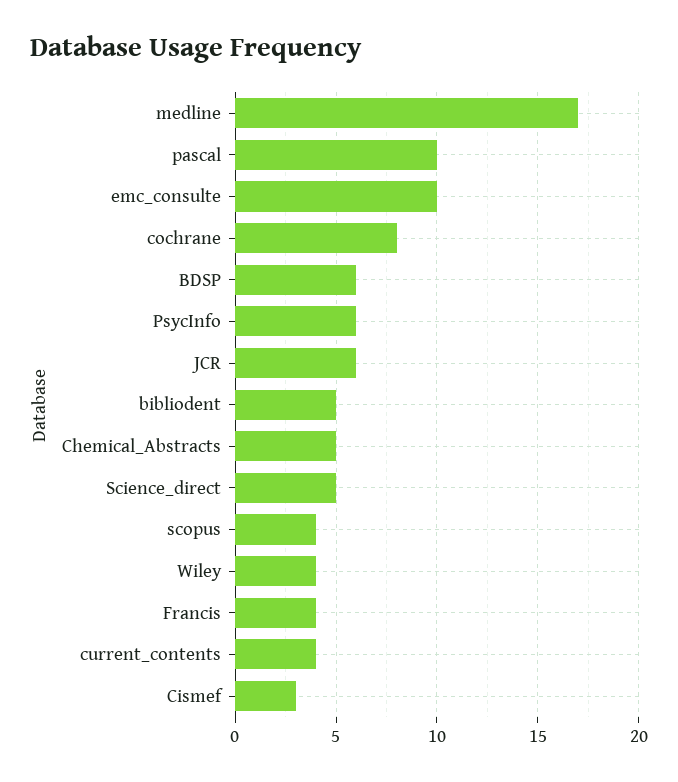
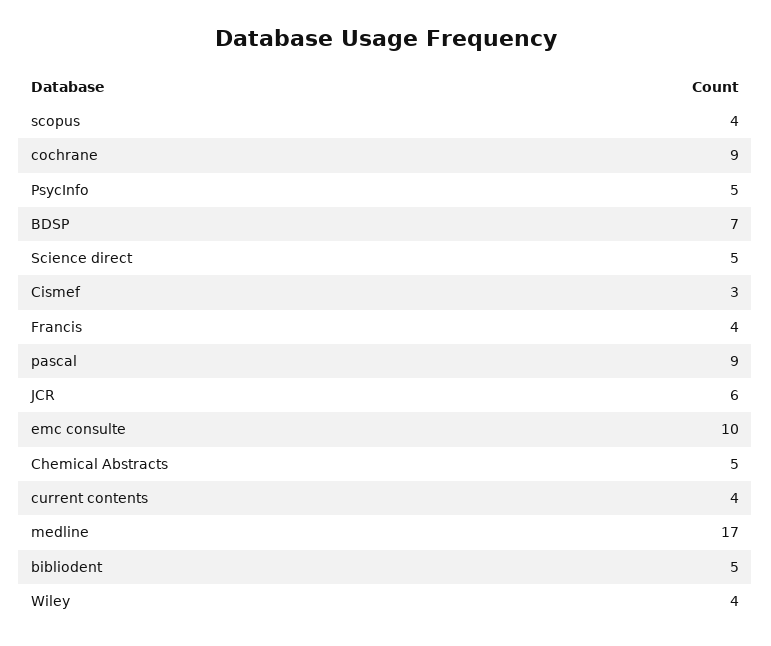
pascal: 10 -> 9
cochrane: 8 -> 9
BDSP: 6 -> 7
PsycInfo: 6 -> 5

